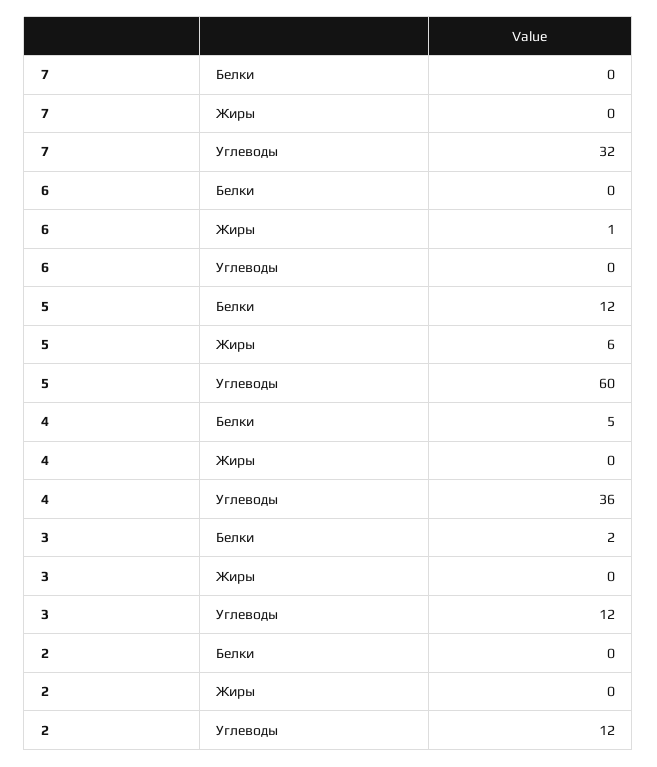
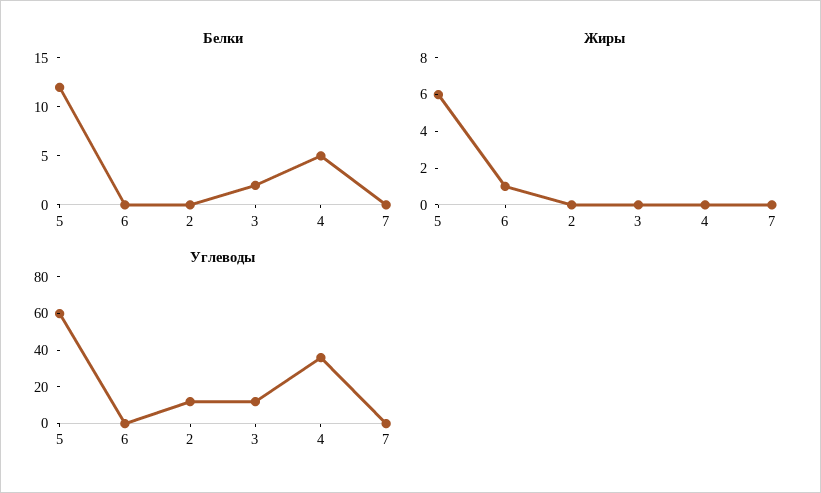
Углеводы, 7: 32 -> 0

